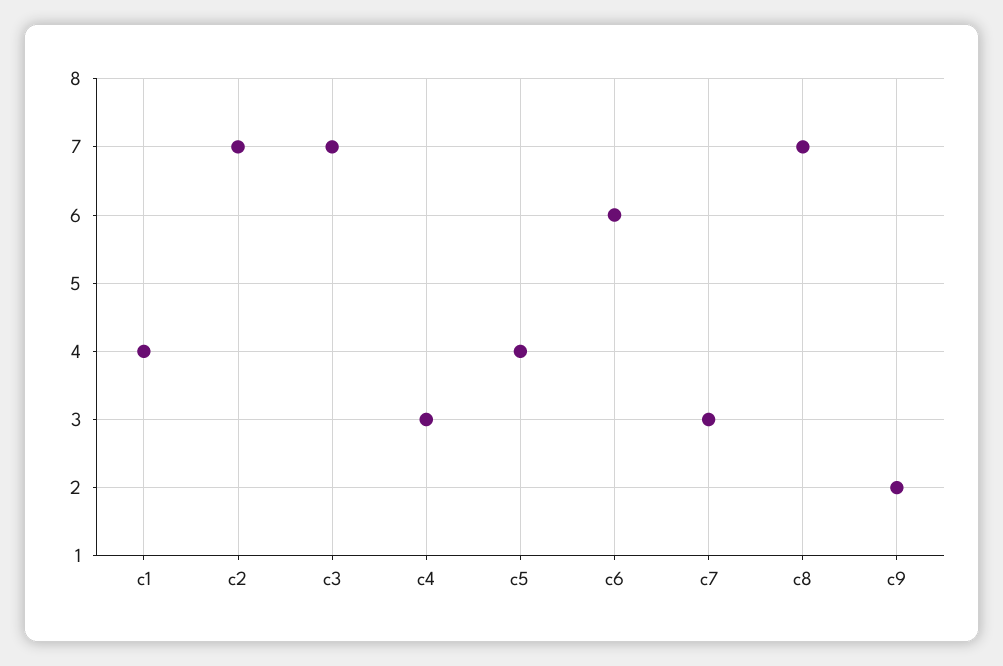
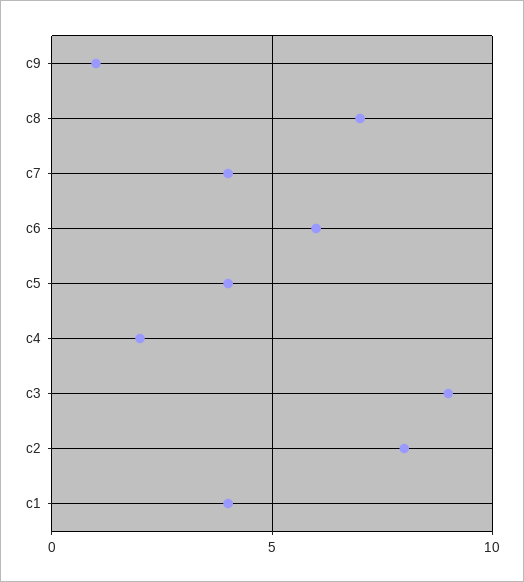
c2: 7 -> 8
c3: 7 -> 9
c4: 3 -> 2
c7: 3 -> 4
c9: 2 -> 1

